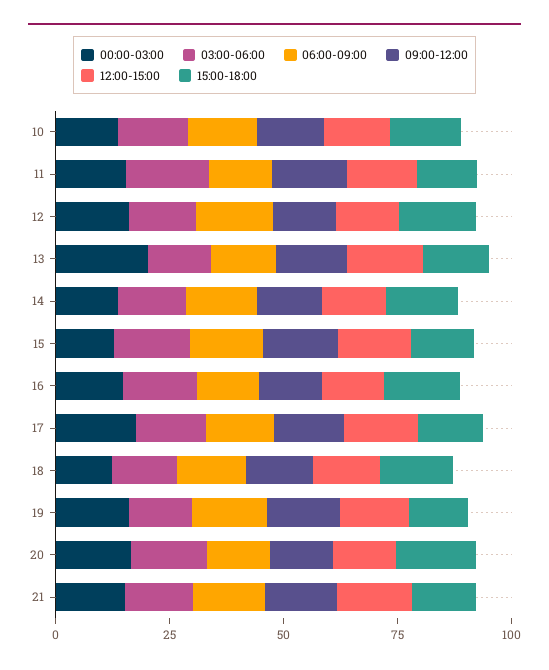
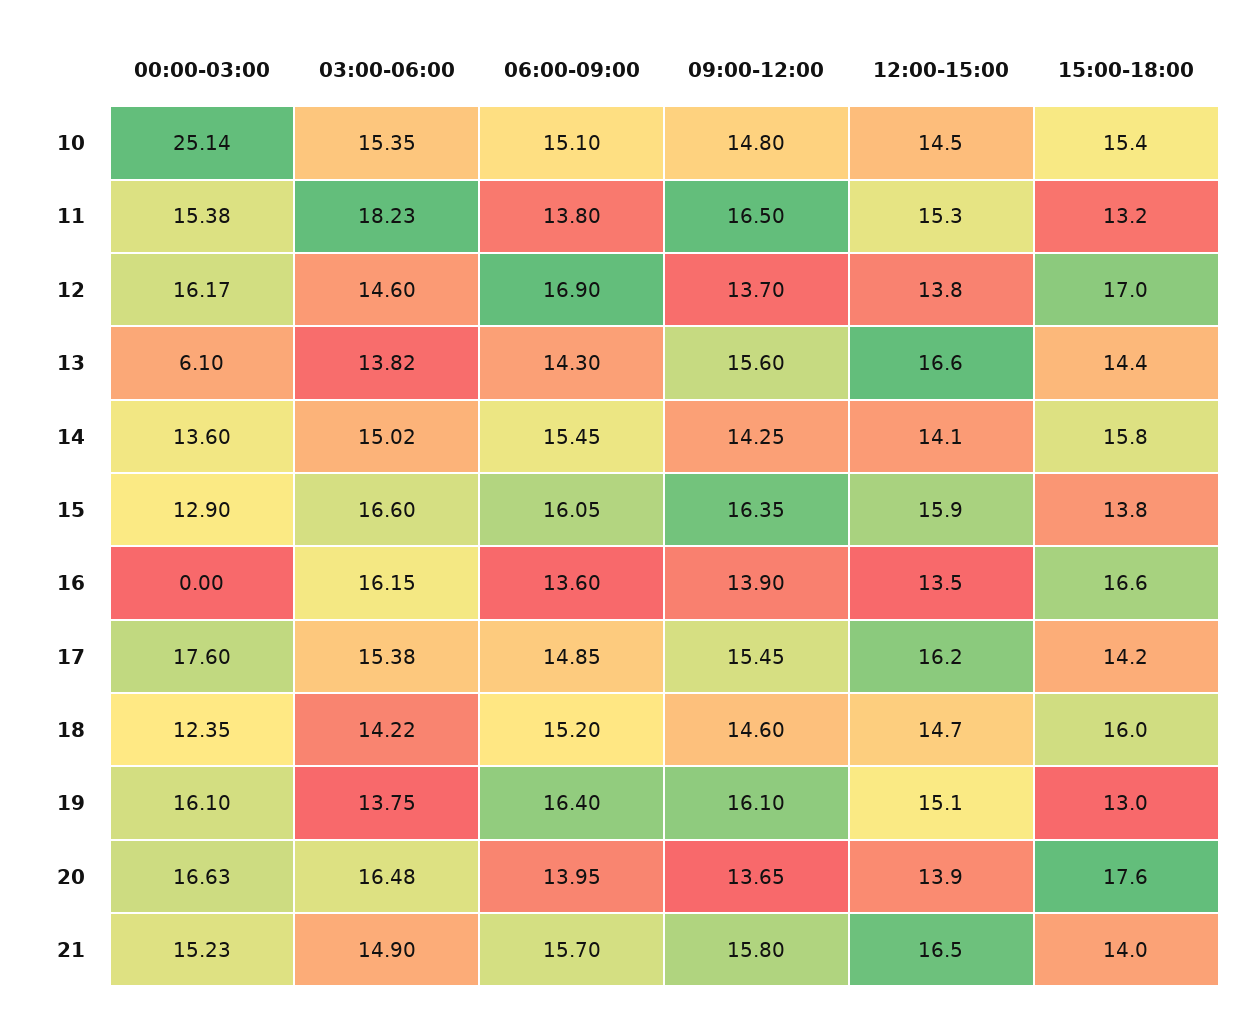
00:00-03:00, 10: 15 -> 25.14
00:00-03:00, 13: 20 -> 6.1
00:00-03:00, 16: 15 -> 0

